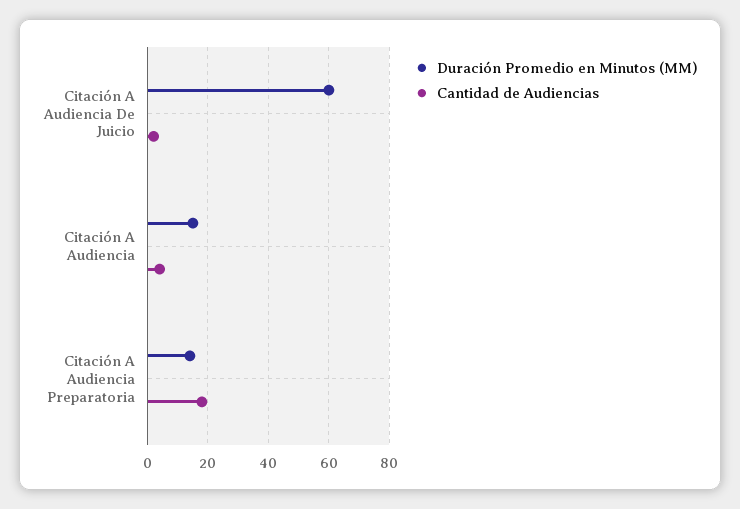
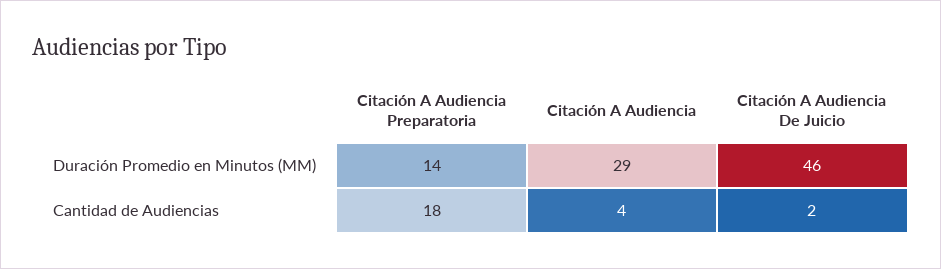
Duración Promedio en Minutos (MM), Citación A Audiencia De Juicio: 60 -> 46
Duración Promedio en Minutos (MM), Citación A Audiencia: 15 -> 29

